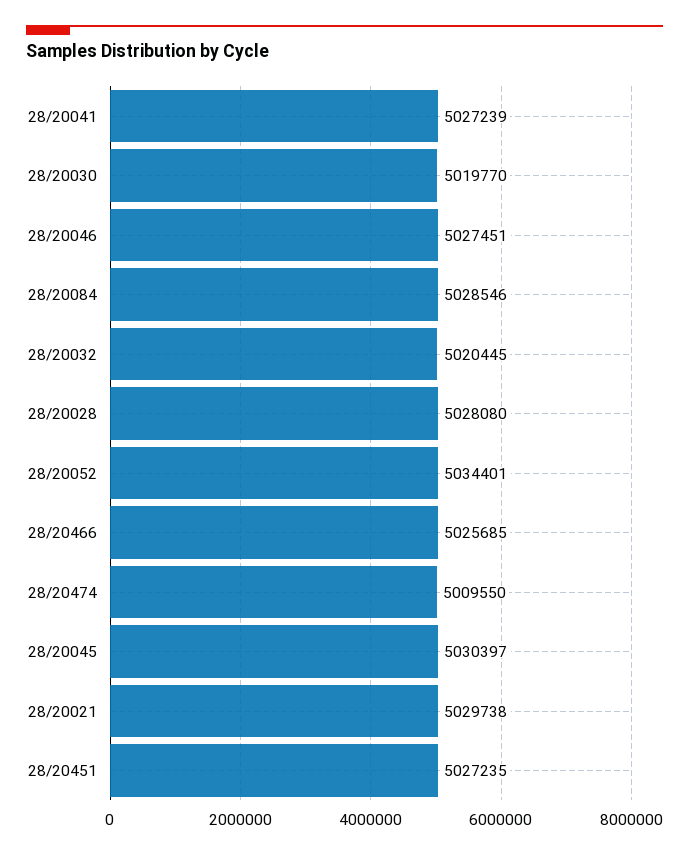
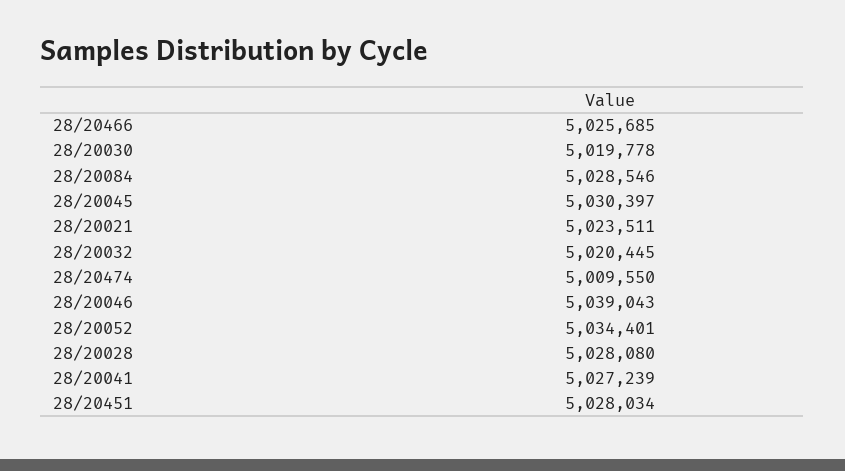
28/20030: 5019770 -> 5019778
28/20046: 5027451 -> 5039043
28/20021: 5029738 -> 5023511
28/20451: 5027235 -> 5028034

